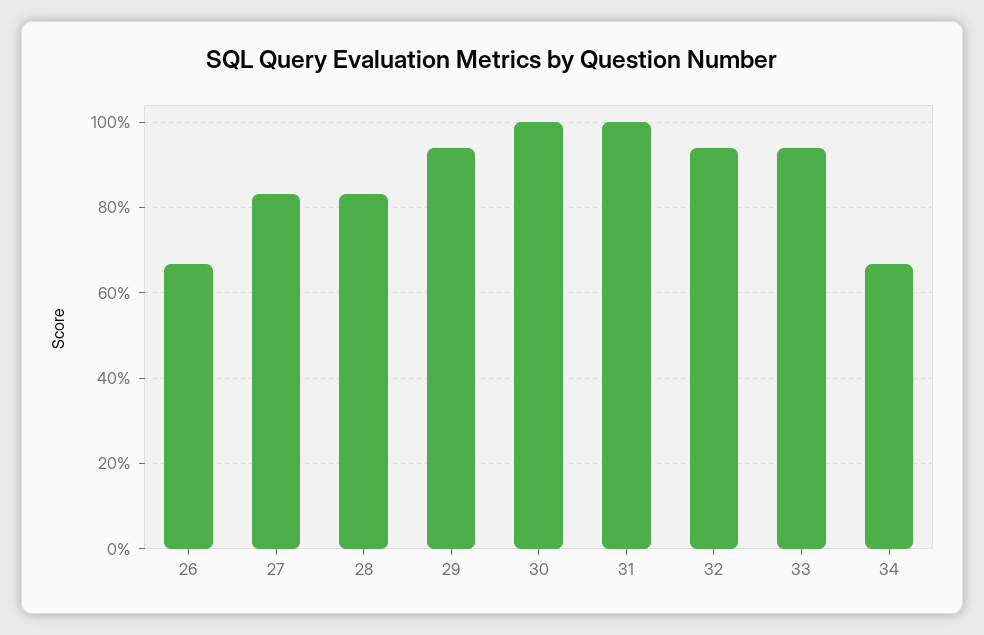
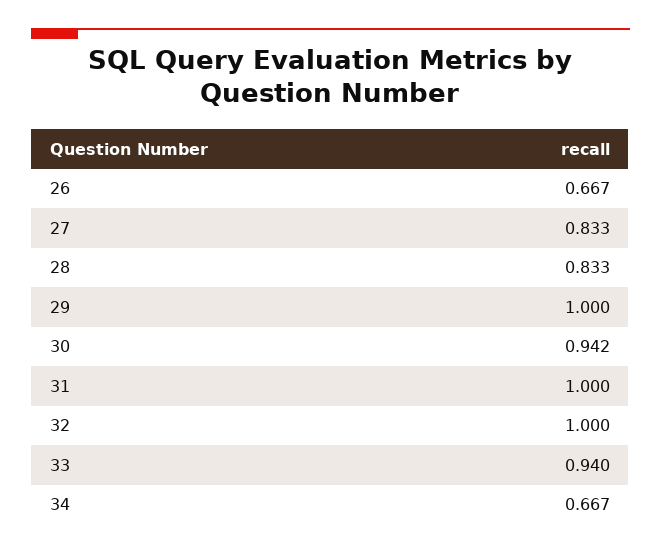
29: 0.94 -> 1
30: 1 -> 0.942
32: 0.94 -> 1

